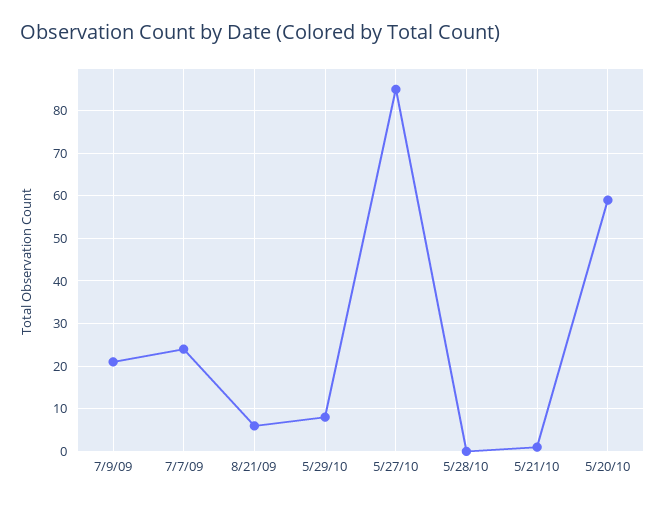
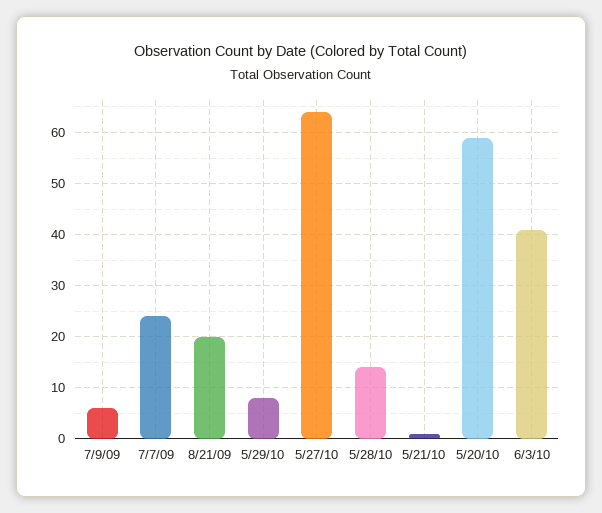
7/9/09: 20 -> 5
8/21/09: 5 -> 20
5/27/10: 85 -> 65
5/28/10: 0 -> 15
6/3/10: none -> 40

